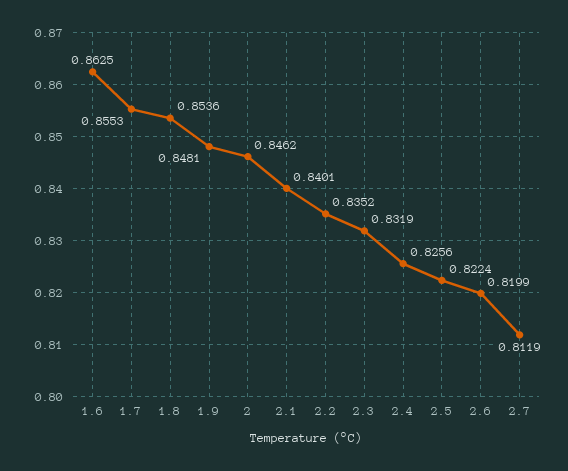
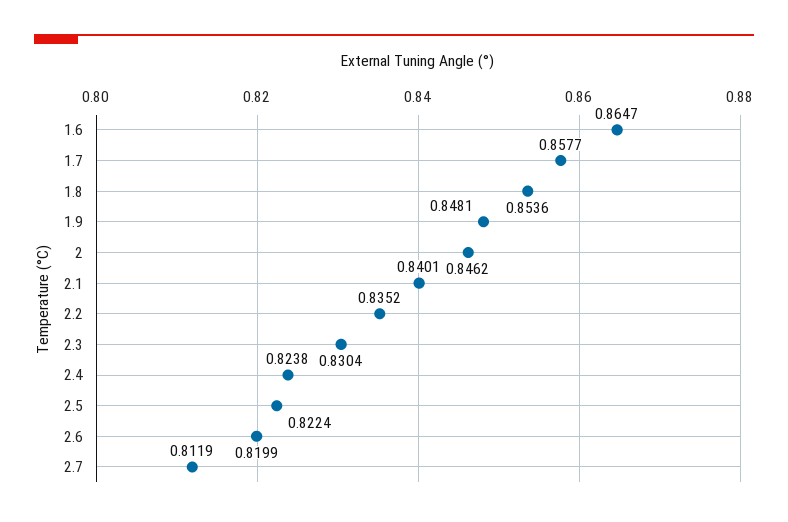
1.6: 0.8625 -> 0.8647
1.7: 0.8553 -> 0.8577
2.3: 0.8319 -> 0.8304
2.4: 0.8256 -> 0.8238

